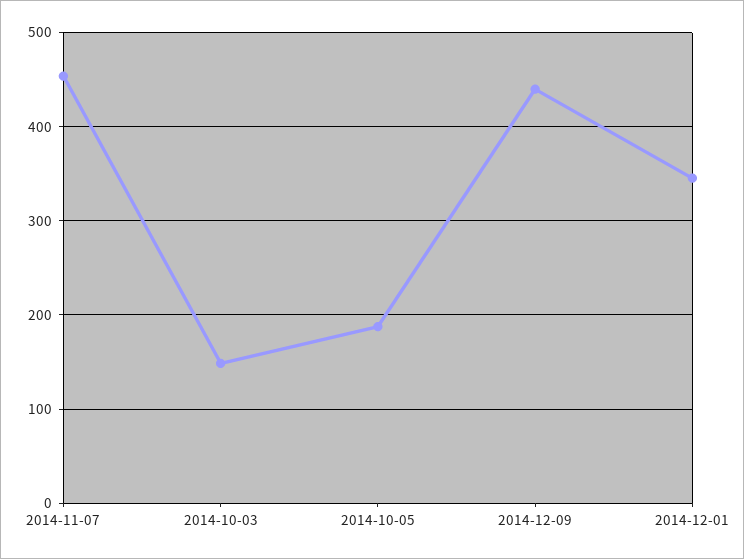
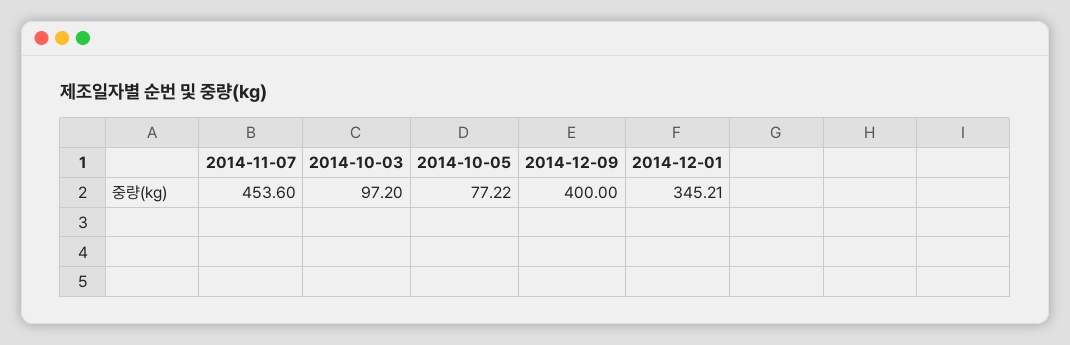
2014-10-03: 150 -> 97.2
2014-10-05: 190 -> 77.22
2014-12-09: 440 -> 400

